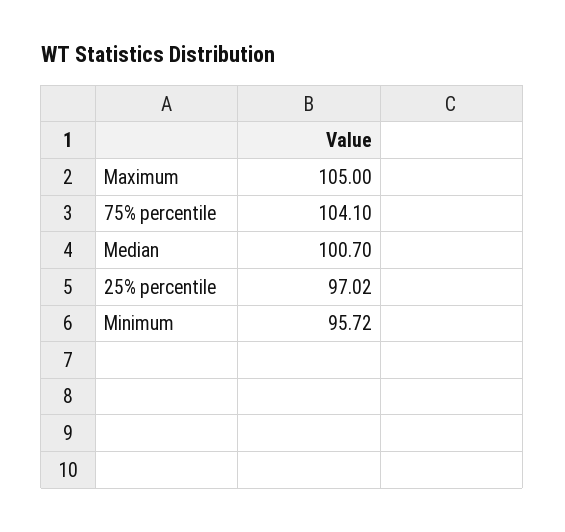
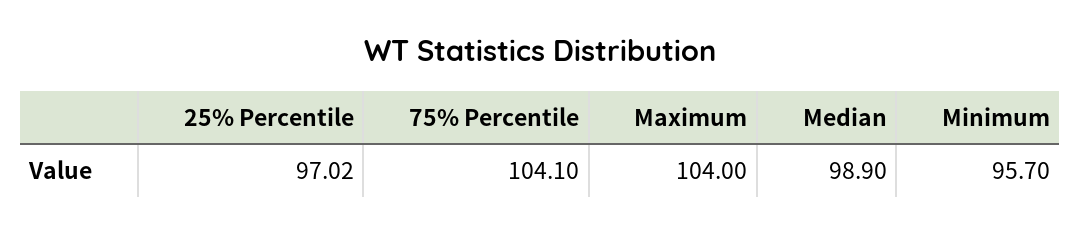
Maximum: 105 -> 104
Median: 100.7 -> 98.9
Minimum: 95.72 -> 95.7

